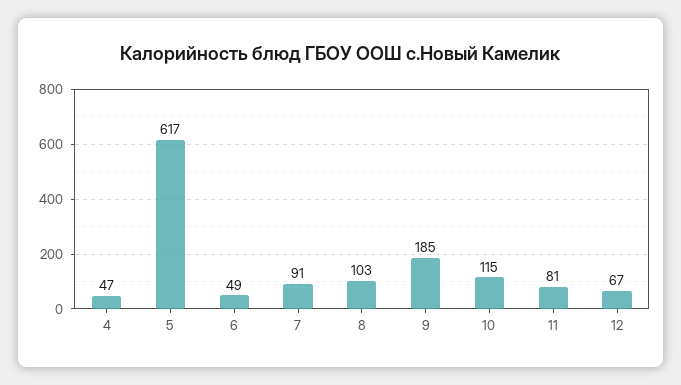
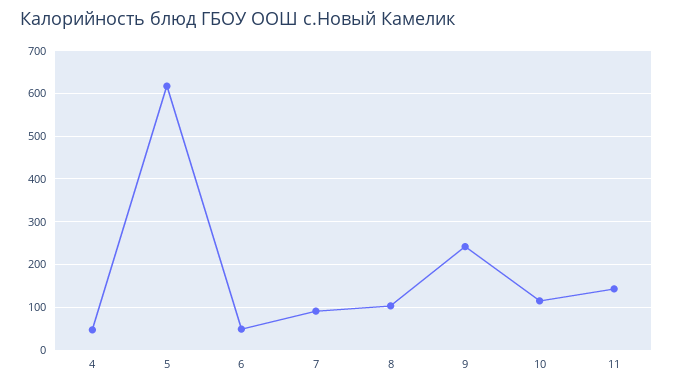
9: 185 -> 240
11: 81 -> 140
12: 67 -> none

